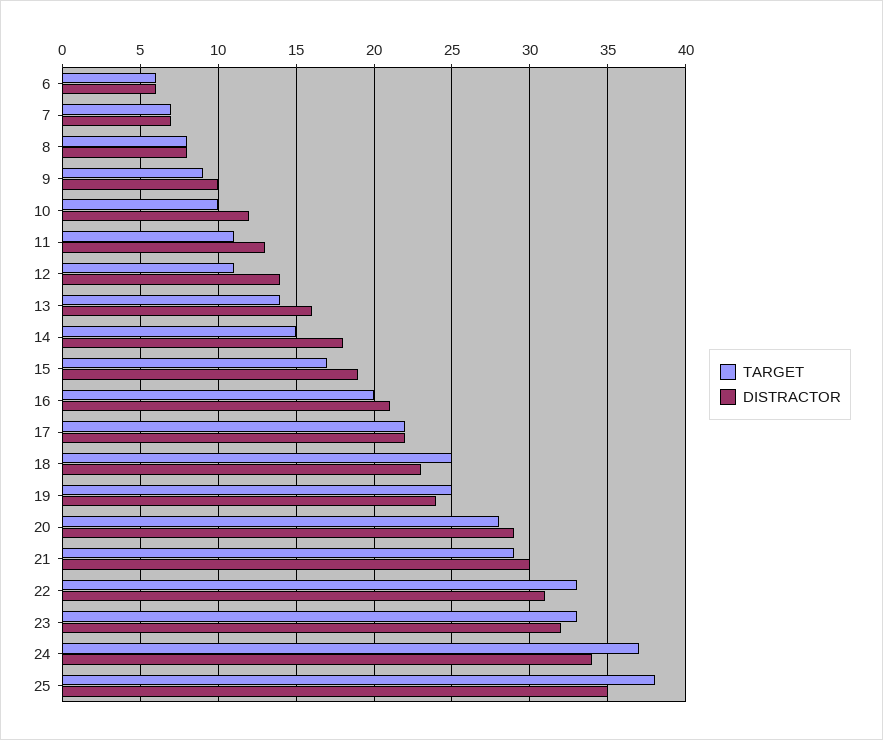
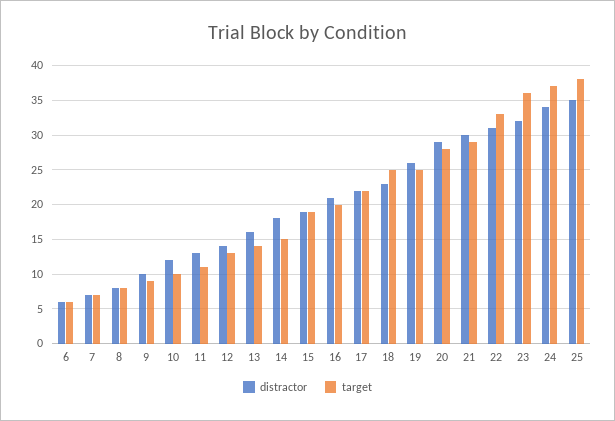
TARGET, 12: 11 -> 13
TARGET, 15: 17 -> 19
DISTRACTOR, 19: 24 -> 26
TARGET, 23: 33 -> 36

